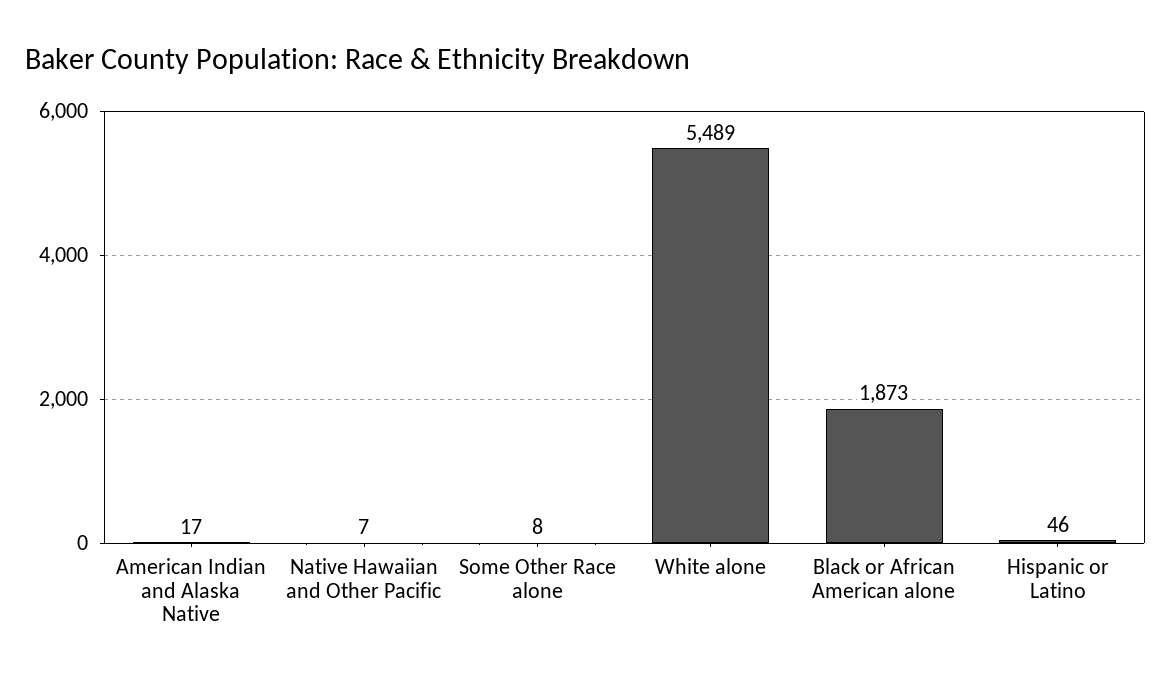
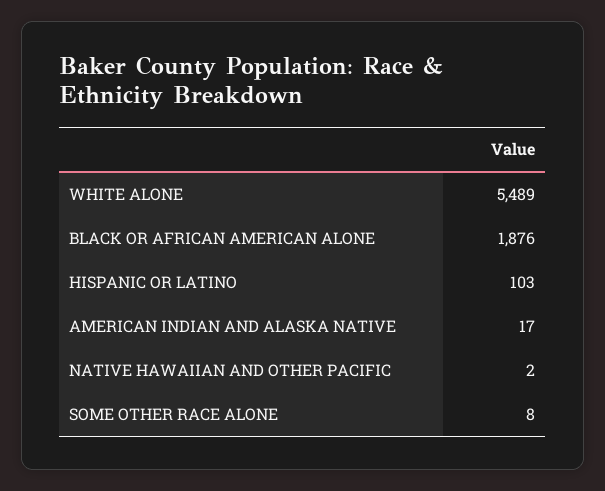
Native Hawaiian and Other Pacific: 7 -> 2
Black or African American alone: 1873 -> 1876
Hispanic or Latino: 46 -> 103

